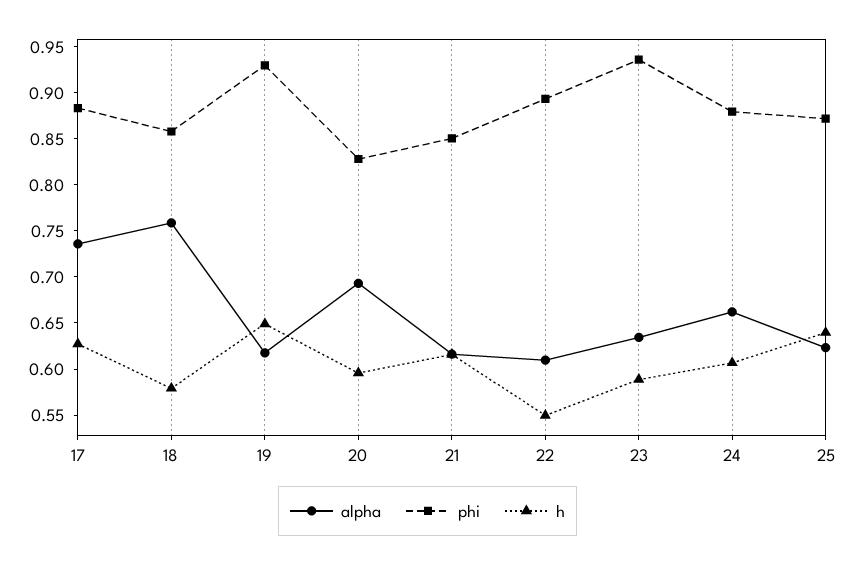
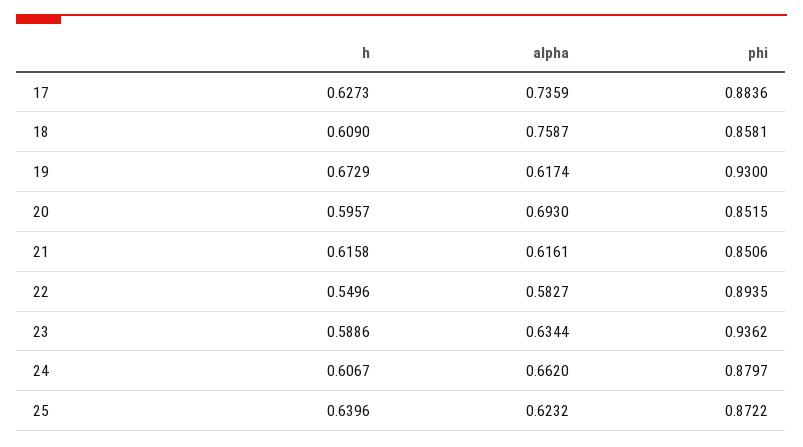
h, 18: 0.58 -> 0.609
h, 19: 0.65 -> 0.6729
phi, 20: 0.83 -> 0.8515
alpha, 22: 0.61 -> 0.5827

